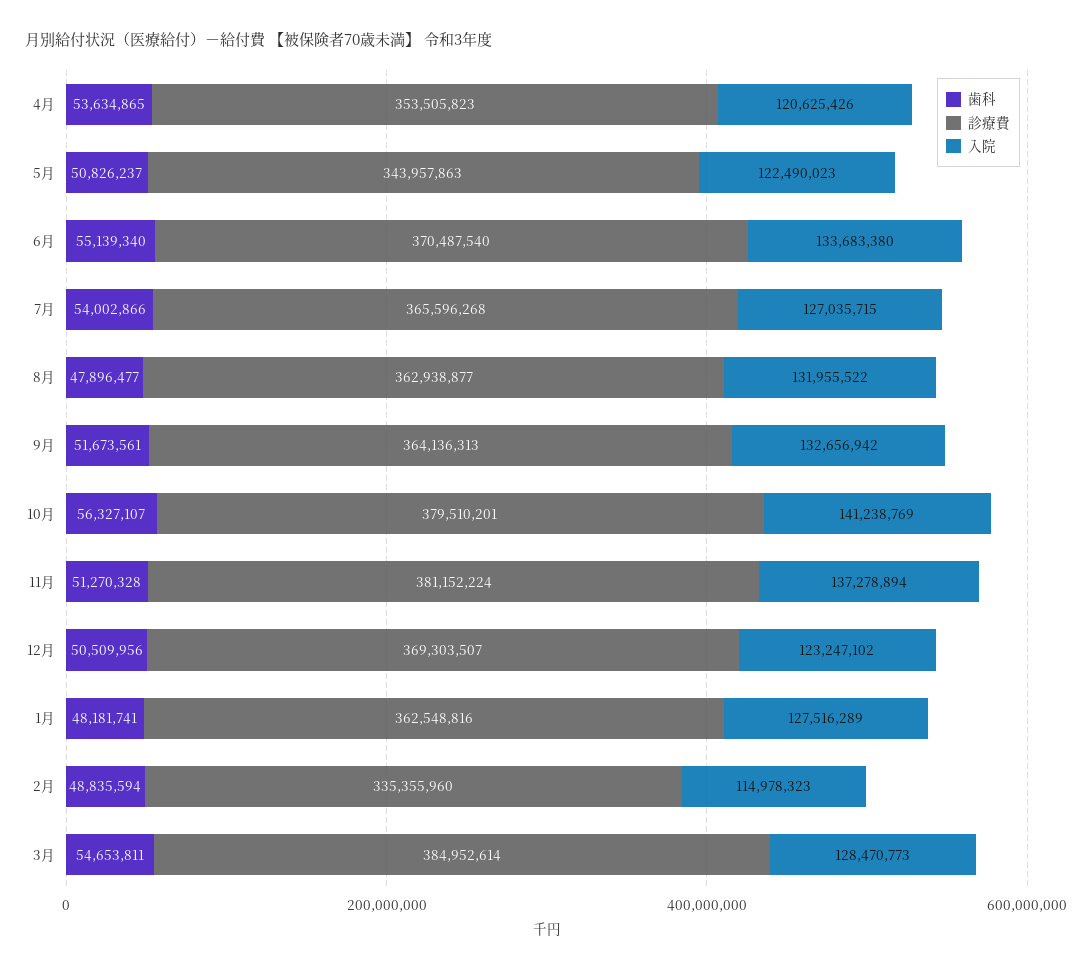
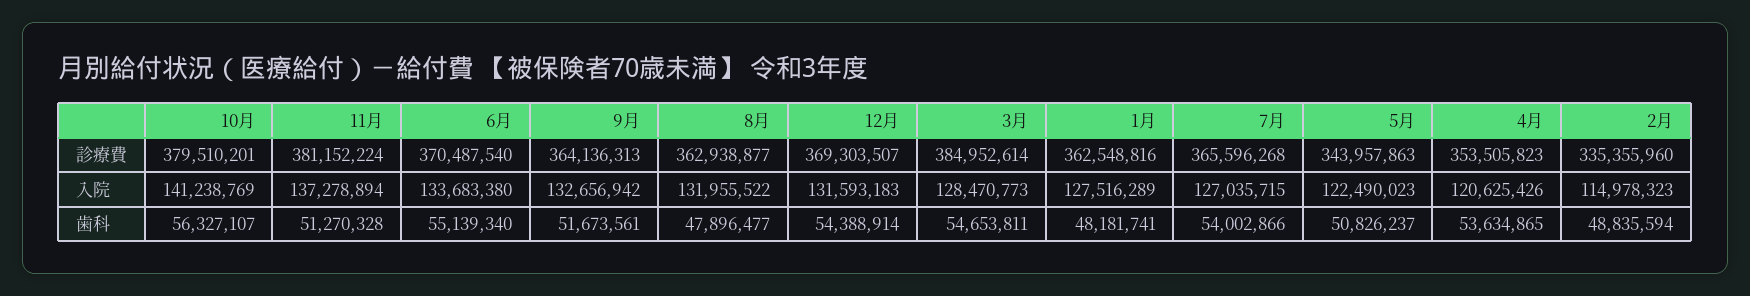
歯科, 12月: 50509956 -> 54388914
入院, 12月: 123247102 -> 131593183

